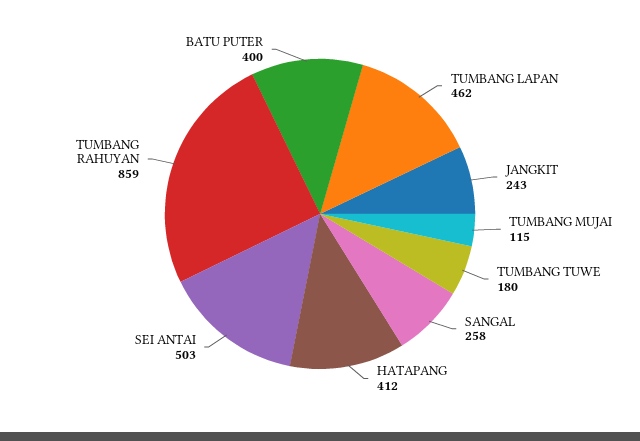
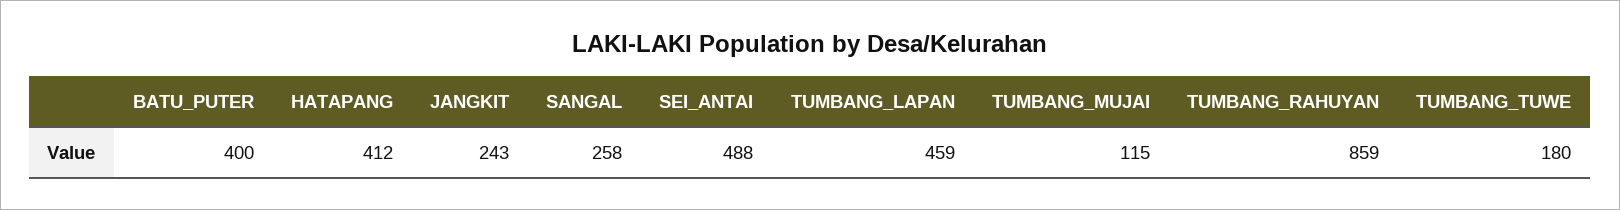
TUMBANG LAPAN: 462 -> 459
SEI ANTAI: 503 -> 488

